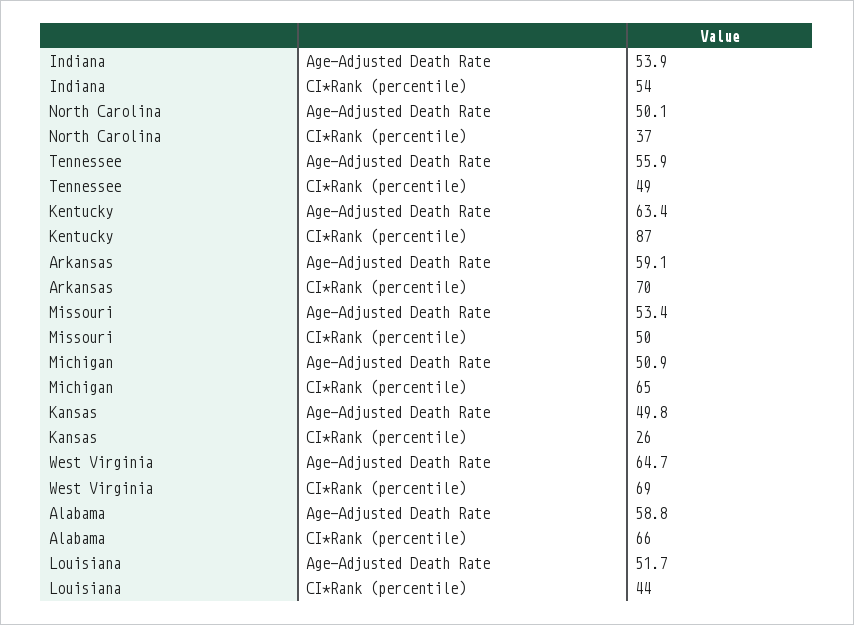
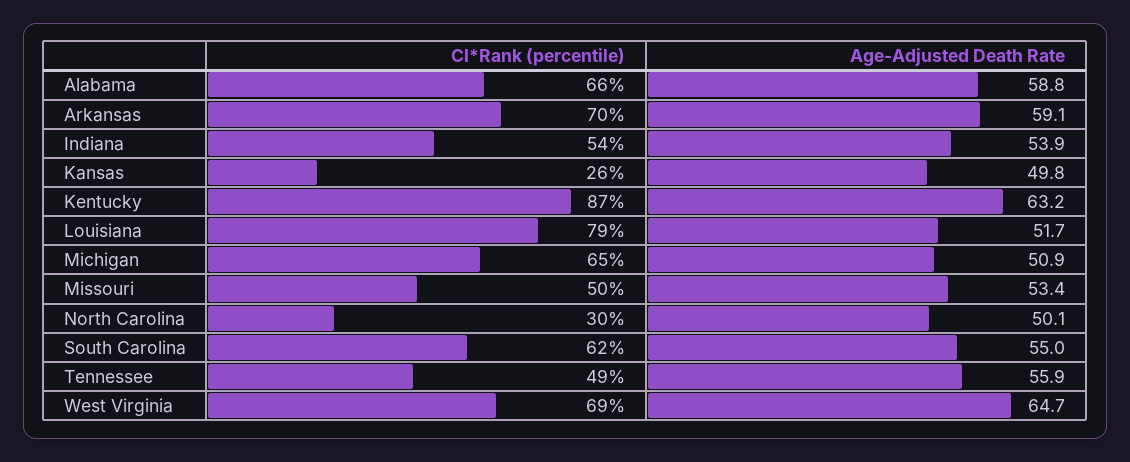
North Carolina, CI*Rank (percentile): 37 -> 30
Kentucky, Age-Adjusted Death Rate: 63.4 -> 63.2
Louisiana, CI*Rank (percentile): 44 -> 79
South Carolina, CI*Rank (percentile): none -> 62
South Carolina, Age-Adjusted Death Rate: none -> 55

